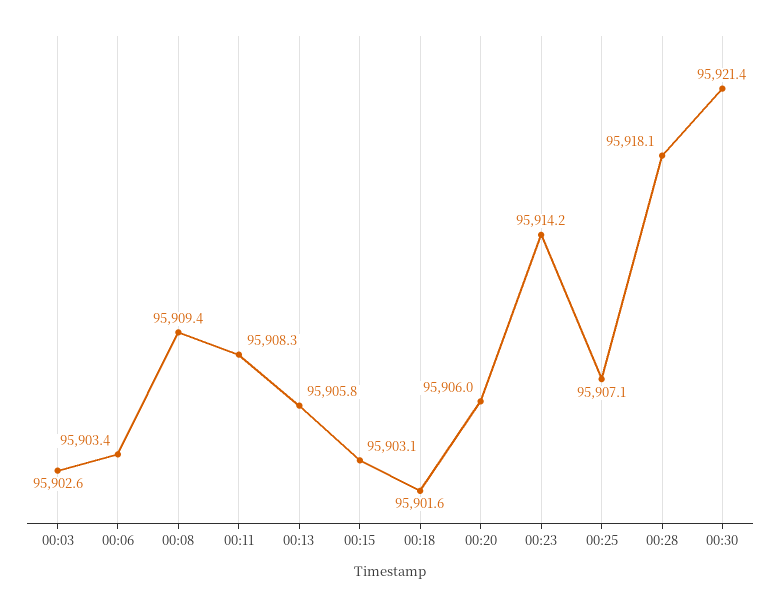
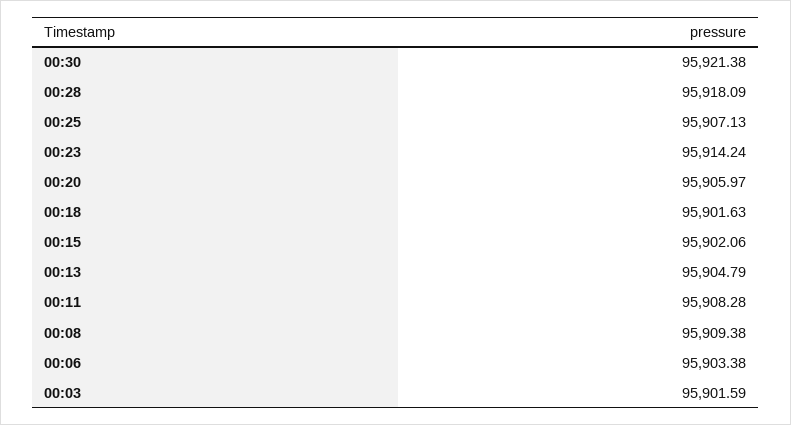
00:03: 95902.6 -> 95901.59
00:13: 95905.8 -> 95904.79
00:15: 95903.1 -> 95902.06

